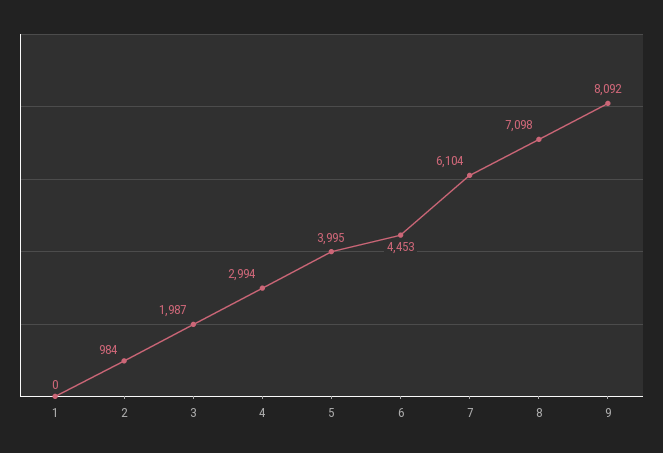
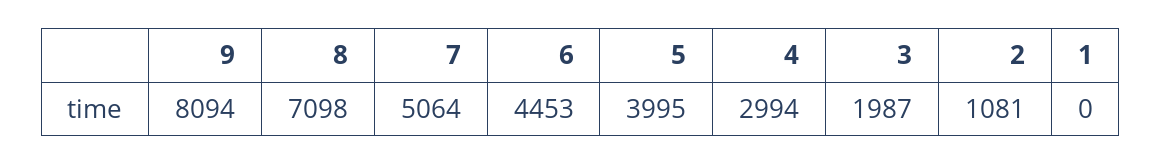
2: 984 -> 1081
7: 6104 -> 5064
9: 8092 -> 8094

